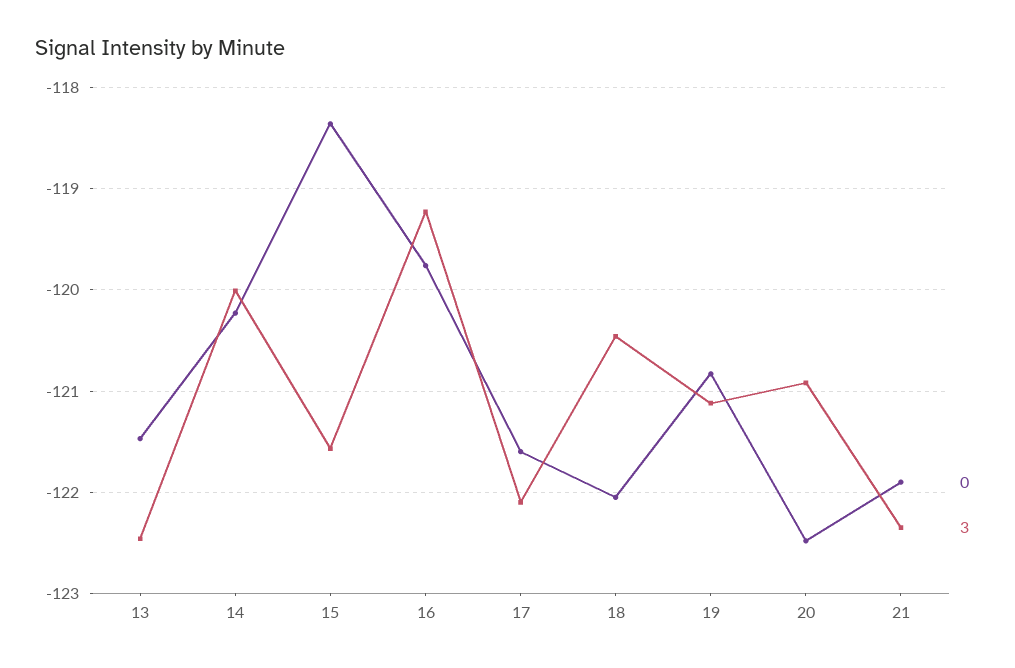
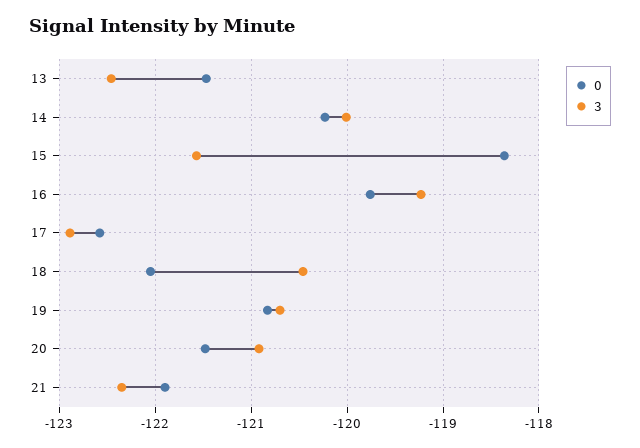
0, 17: -121.6 -> -122.6
3, 17: -122.1 -> -122.9
3, 19: -121.1 -> -120.7
0, 20: -122.5 -> -121.5

